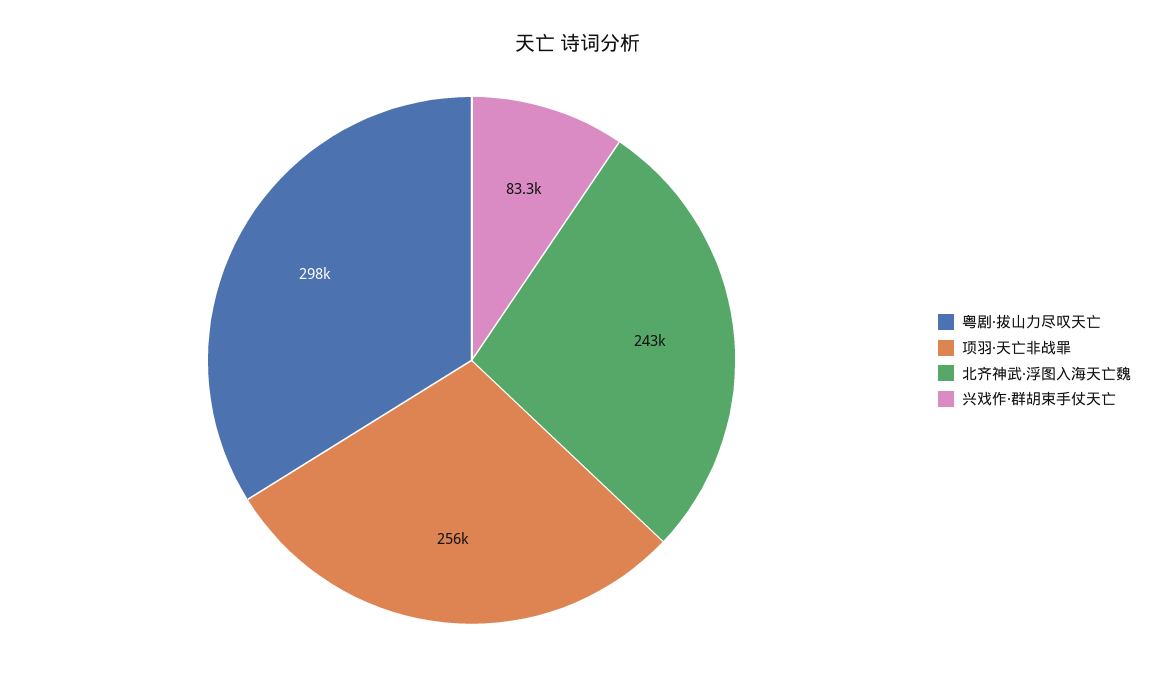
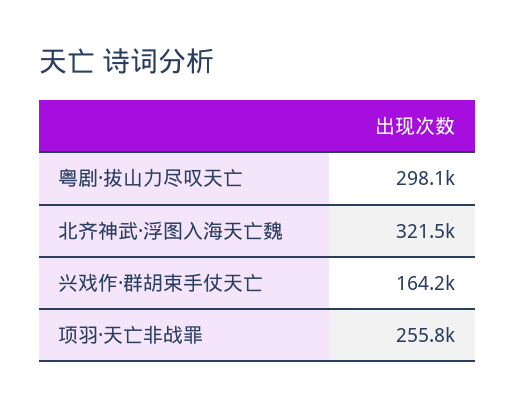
北齐神武·浮图入海天亡魏: 243000 -> 321500
兴戏作·群胡束手仗天亡: 83300 -> 164200

